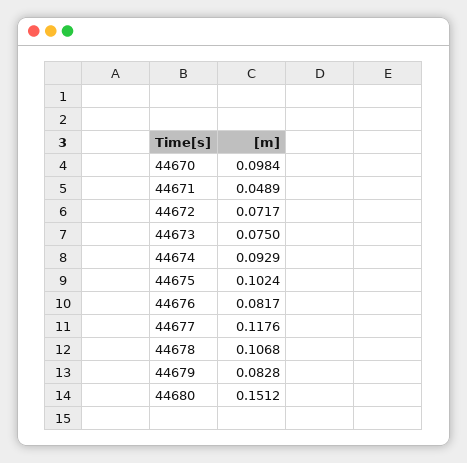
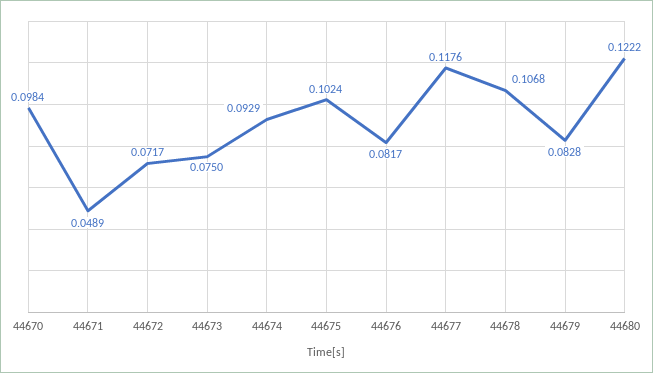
44680: 0.1512 -> 0.1222

